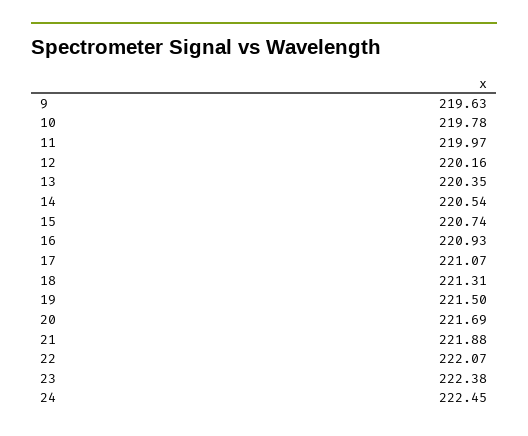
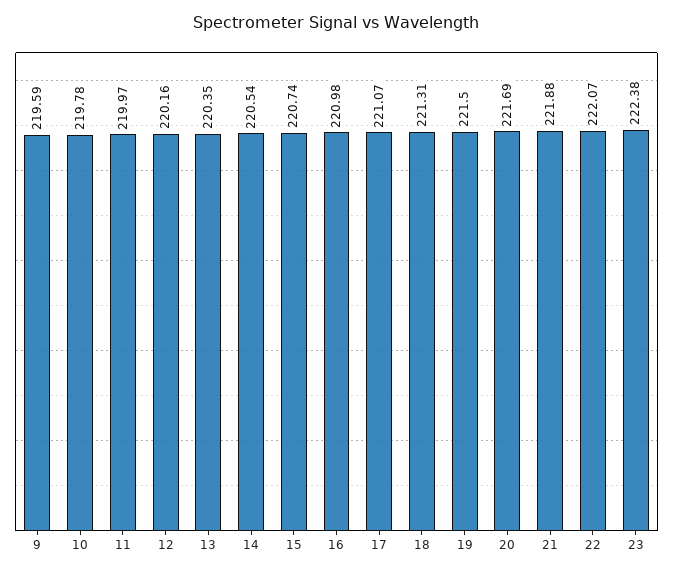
9: 219.63 -> 219.59
16: 220.93 -> 220.98
24: 222.45 -> none

